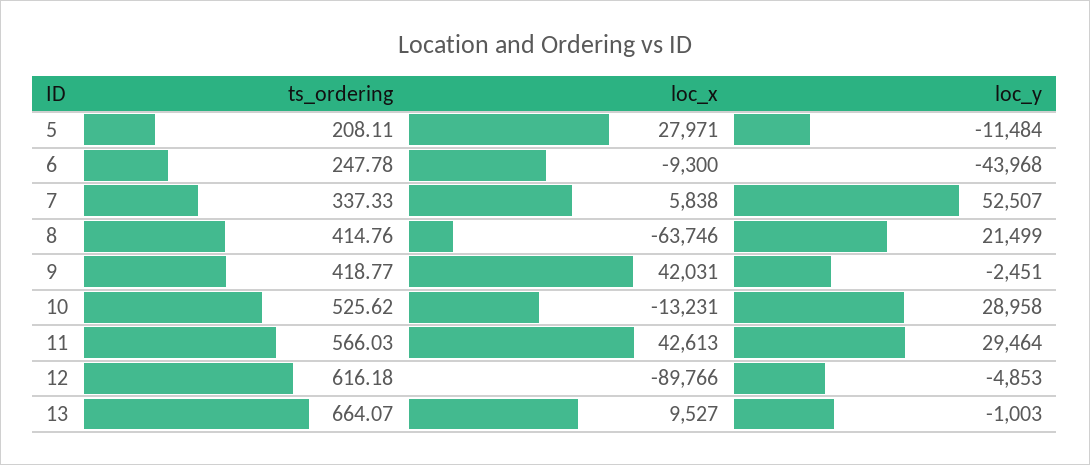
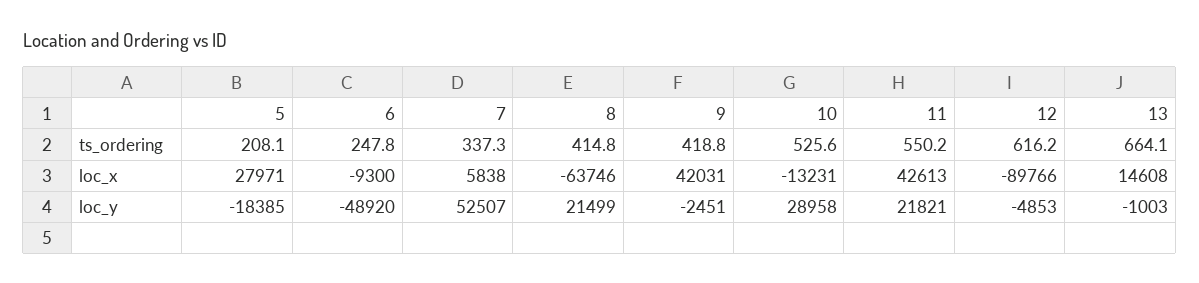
loc_y, 5: -11484 -> -18385
loc_y, 6: -43968 -> -48920
ts_ordering, 11: 566.03 -> 550.2
loc_y, 11: 29464 -> 21821
loc_x, 13: 9527 -> 14608

